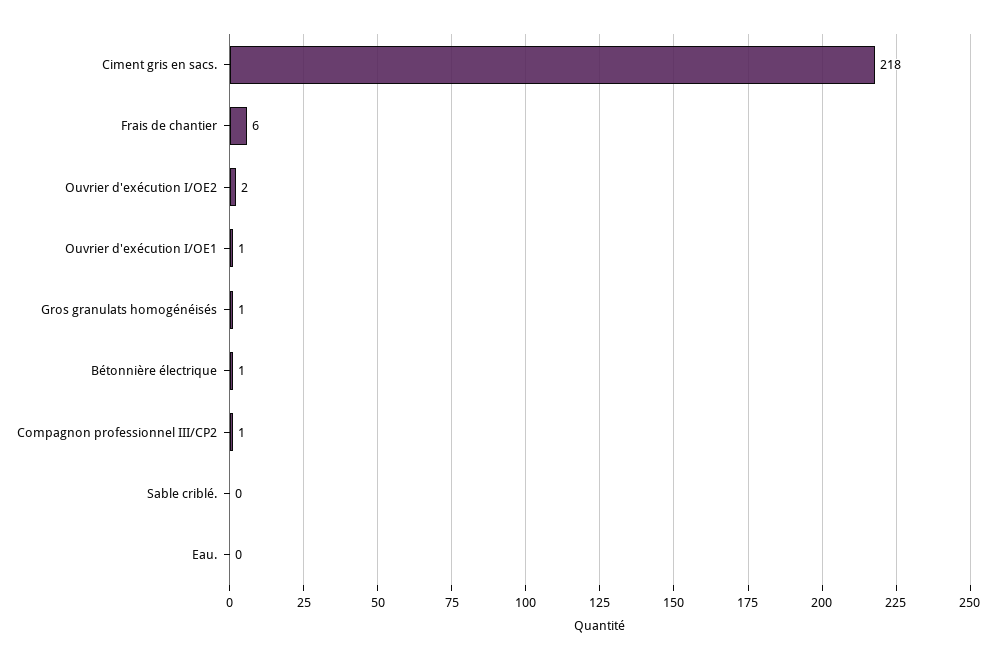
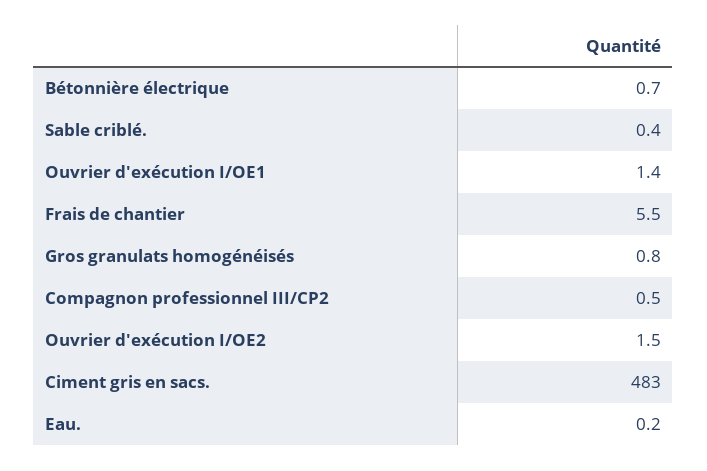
Ciment gris en sacs.: 218 -> 483

